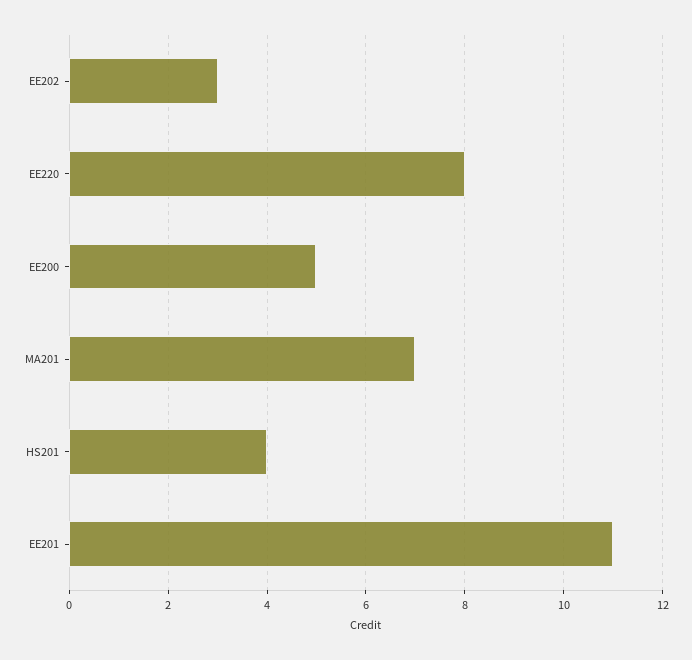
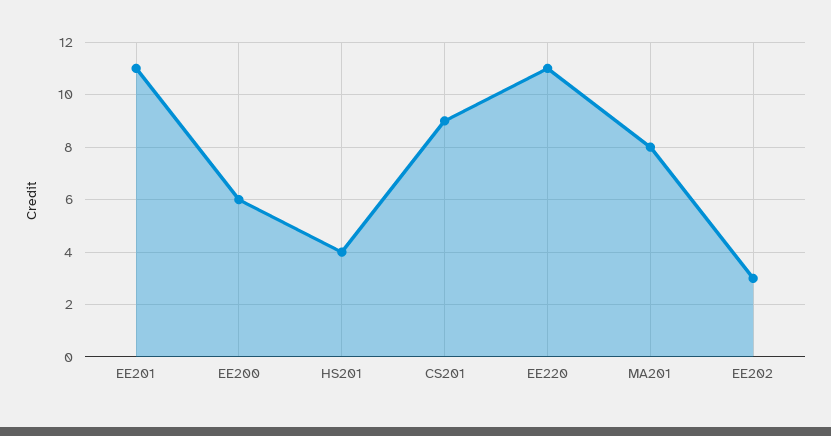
EE220: 8 -> 11
EE200: 5 -> 6
MA201: 7 -> 8
CS201: none -> 9

